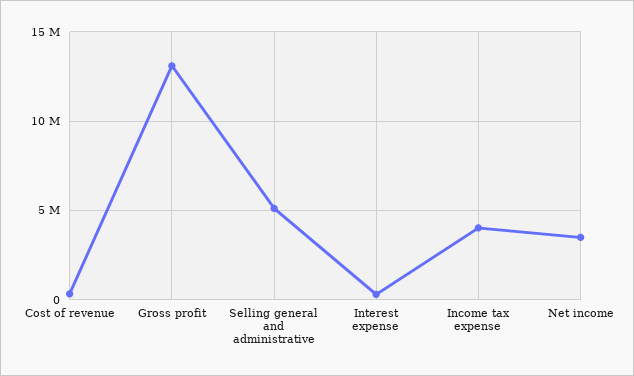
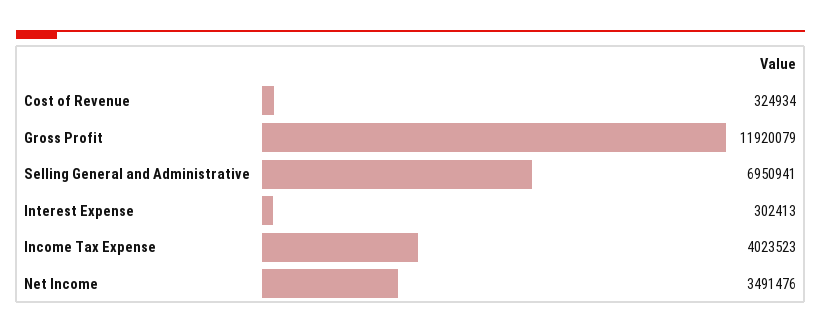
Gross profit: 13000000 -> 11920079
Selling general and administrative: 5000000 -> 6950941

